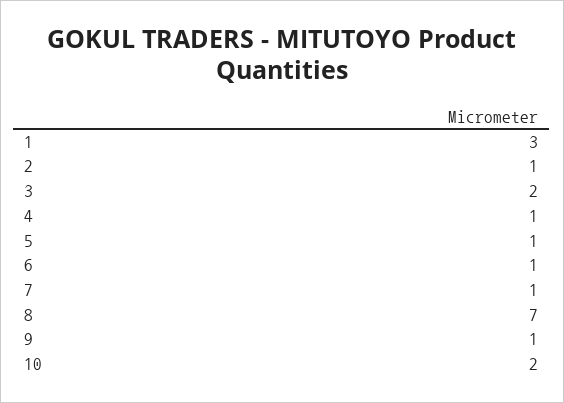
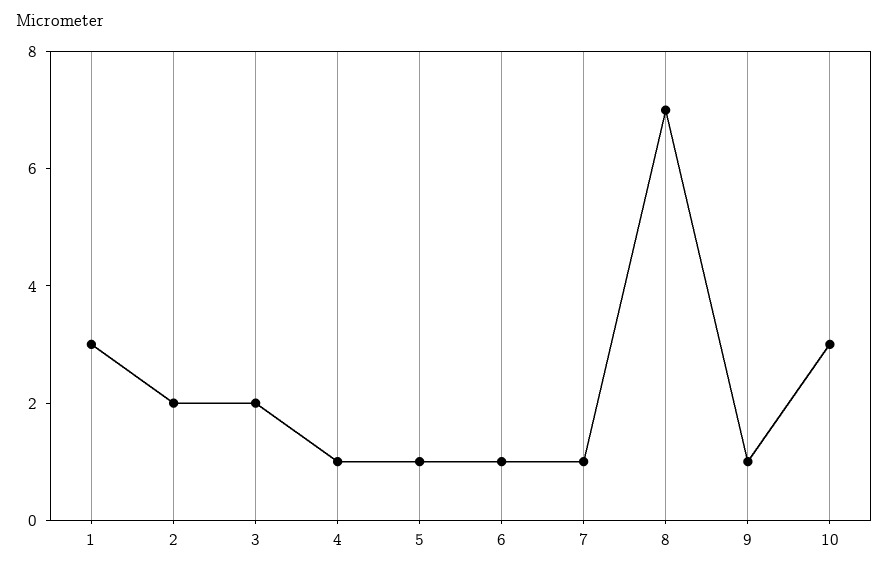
2: 1 -> 2
10: 2 -> 3

